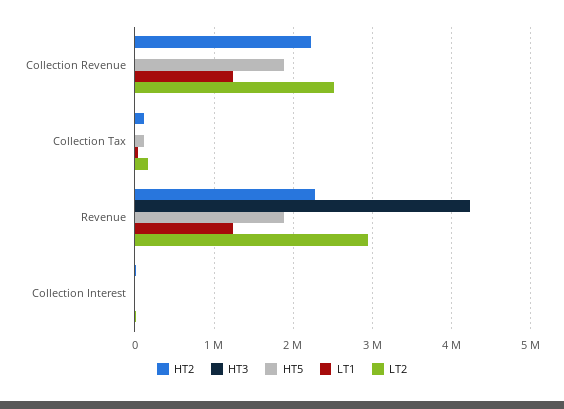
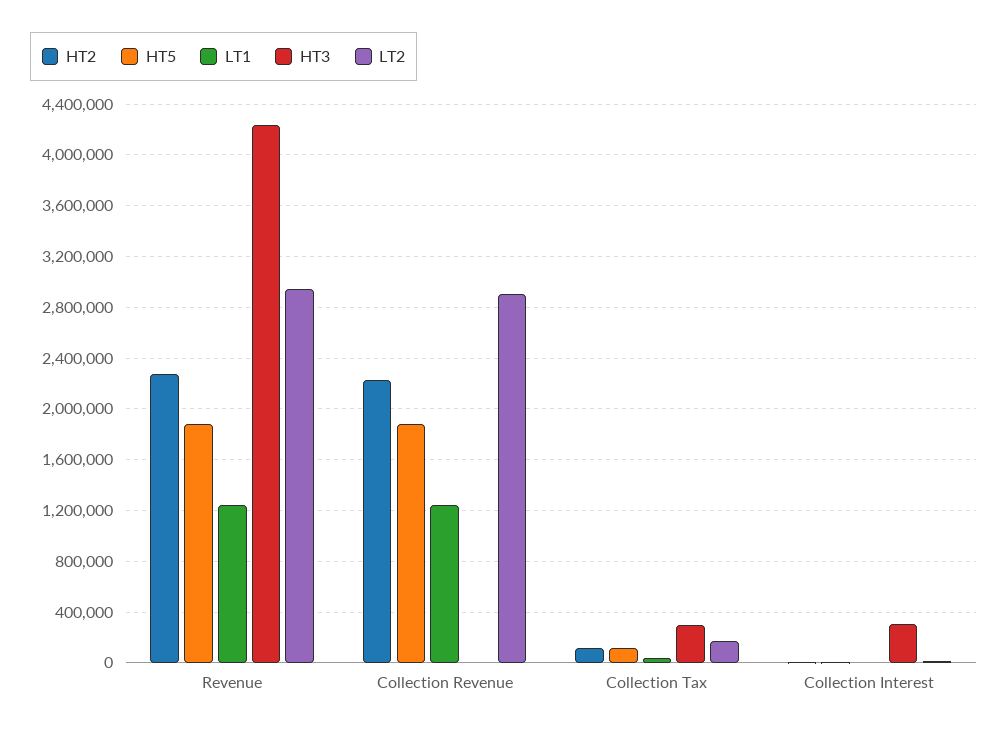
LT2, Collection Revenue: 2500000 -> 2900000
HT3, Collection Tax: 0 -> 300000
HT3, Collection Interest: 0 -> 300000

